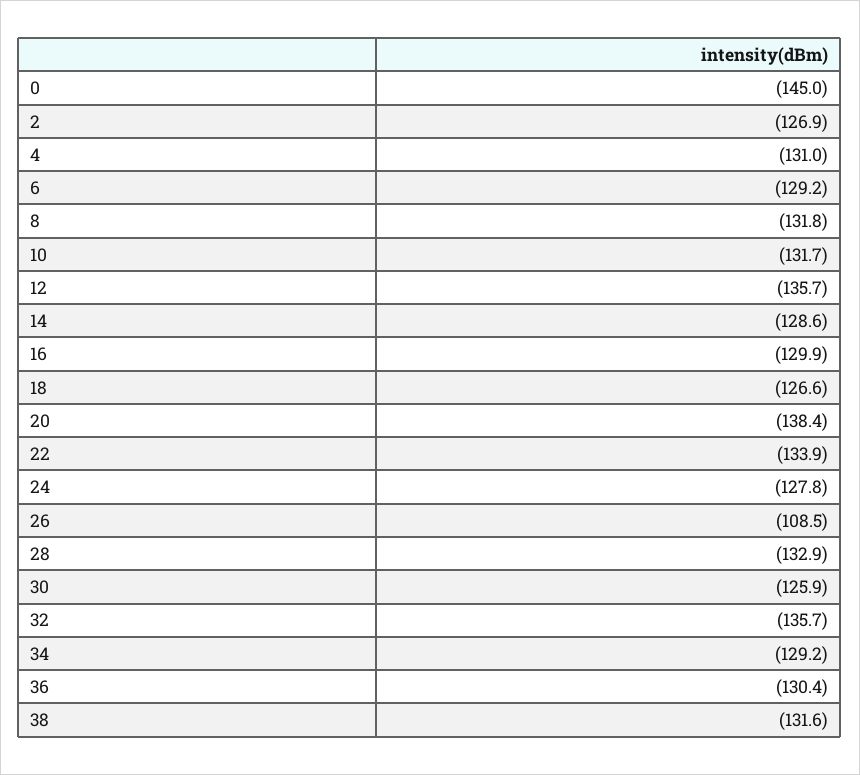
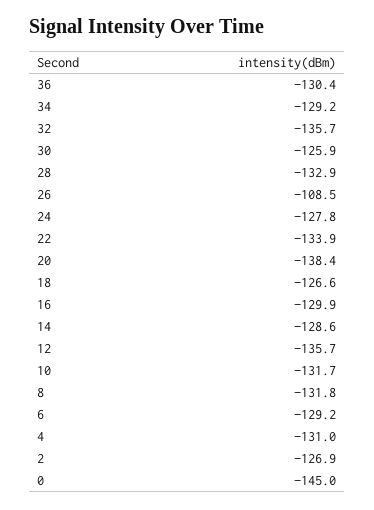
38: -131.6 -> none

